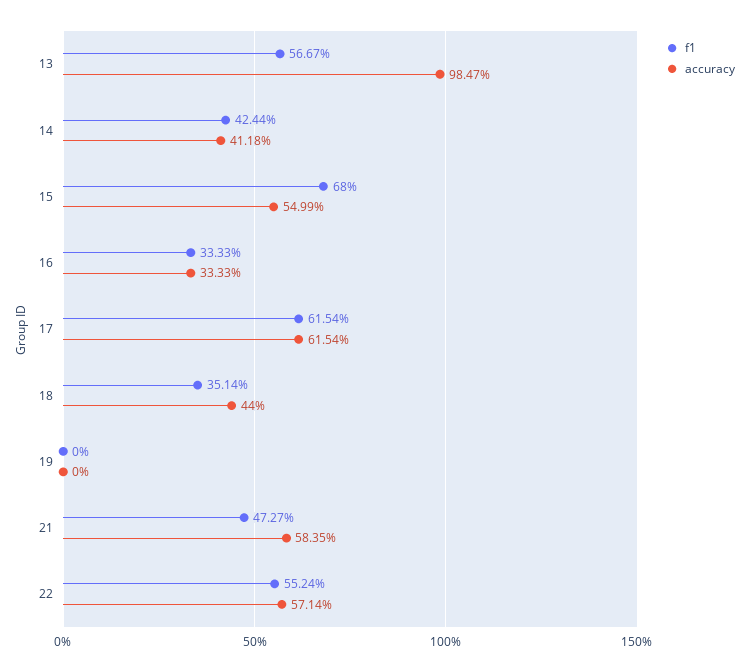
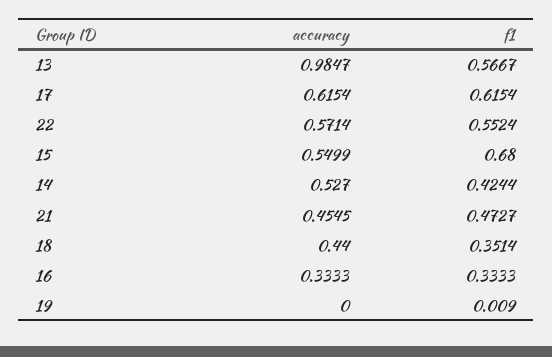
accuracy, 14: 0.4118 -> 0.527
f1, 19: 0 -> 0.009
accuracy, 21: 0.5835 -> 0.4545

